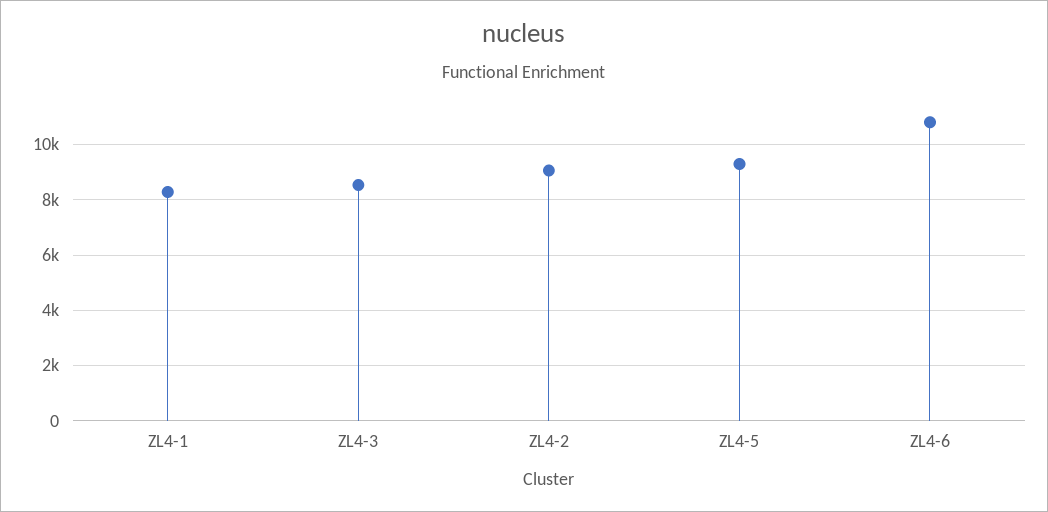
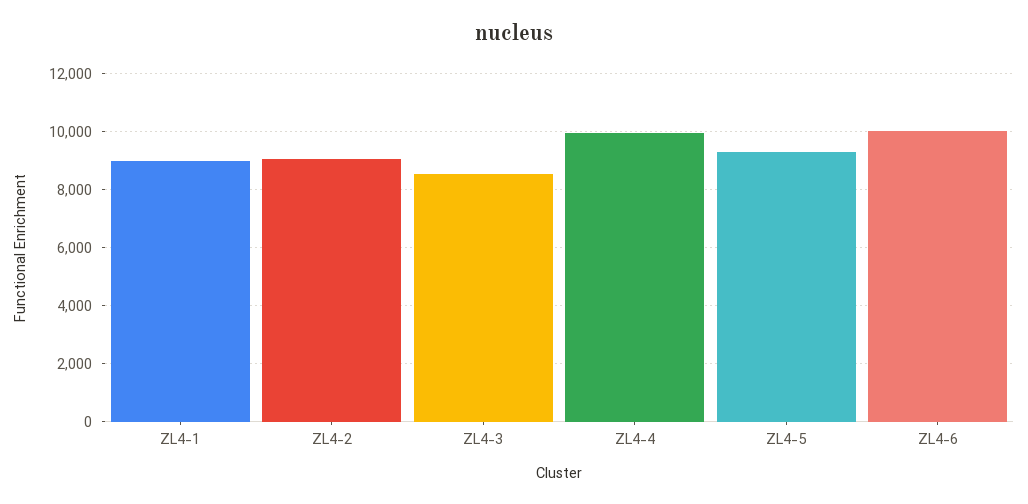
ZL4-1: 8250 -> 9000
ZL4-6: 10750 -> 10000
ZL4-4: none -> 10000

